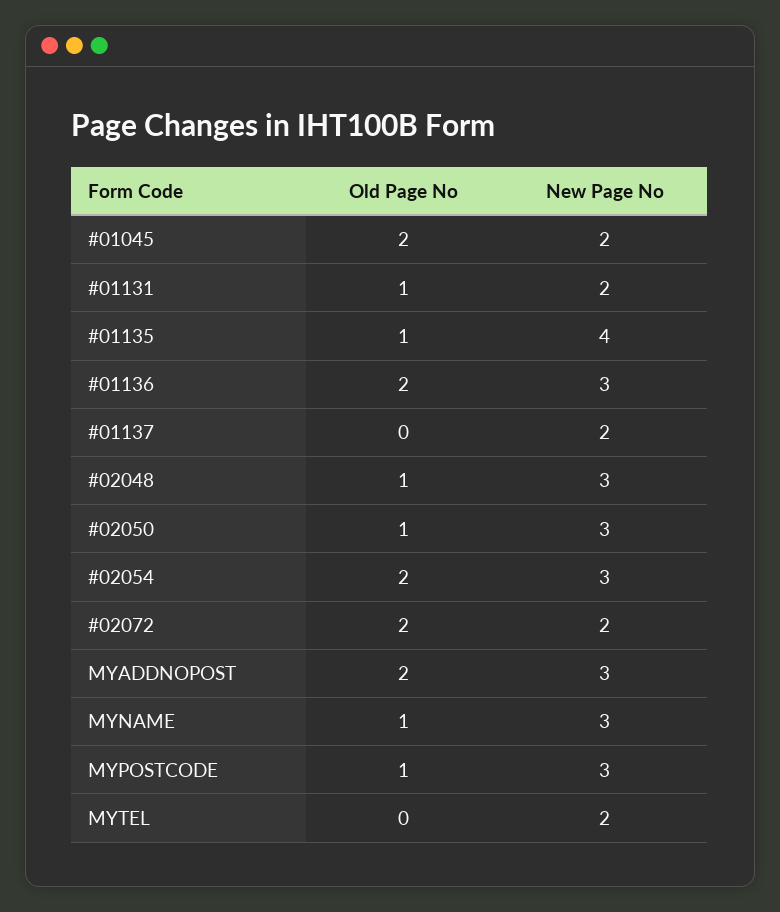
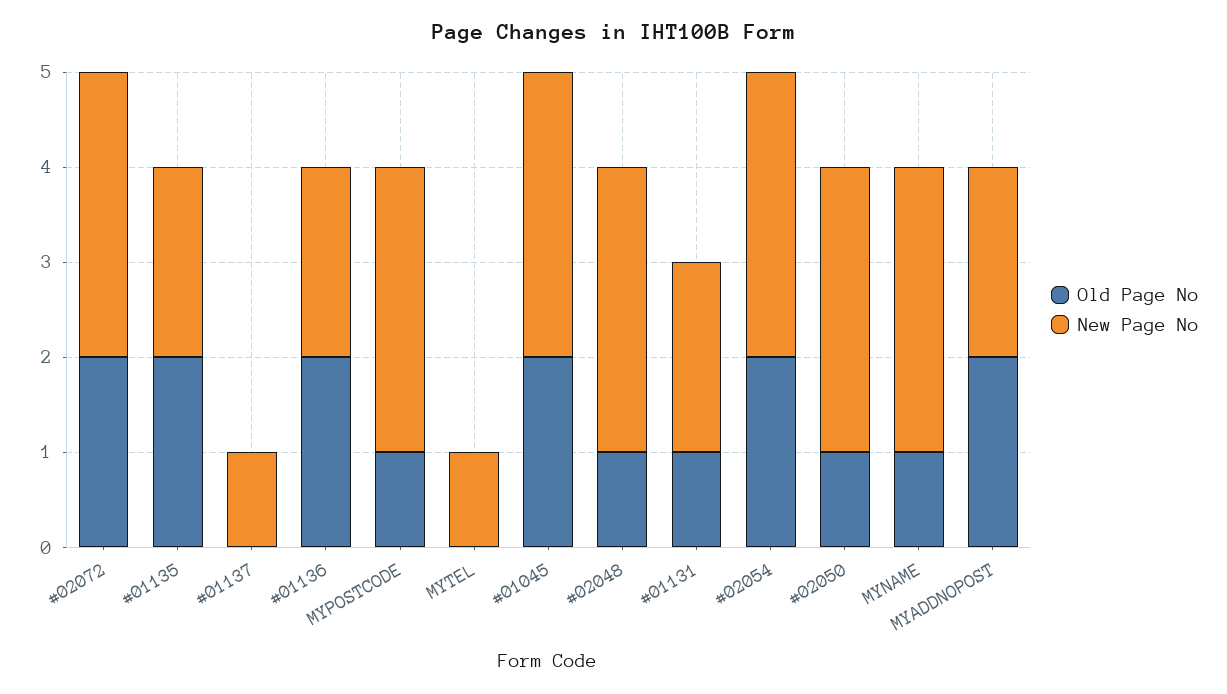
New Page No, #01045: 2 -> 3
Old Page No, #01135: 1 -> 2
New Page No, #01135: 4 -> 2
New Page No, #01136: 3 -> 2
New Page No, #01137: 2 -> 1
New Page No, #02072: 2 -> 3
New Page No, MYADDNOPOST: 3 -> 2
New Page No, MYTEL: 2 -> 1

